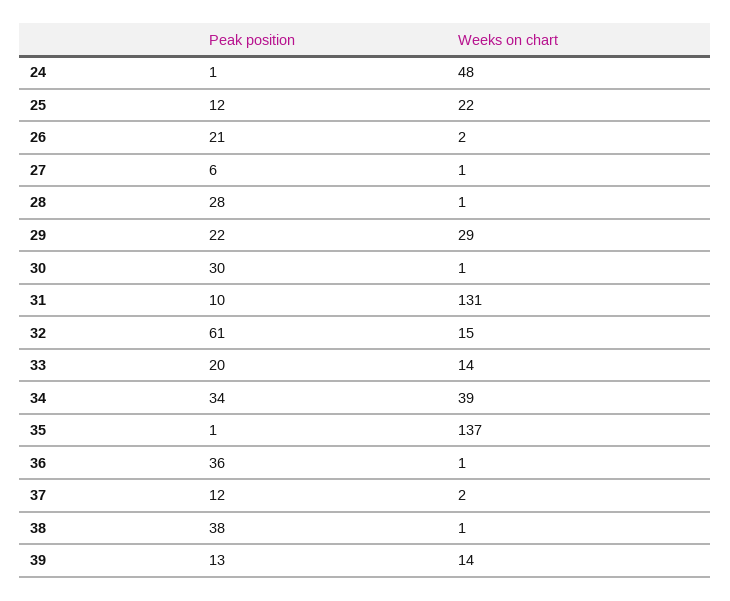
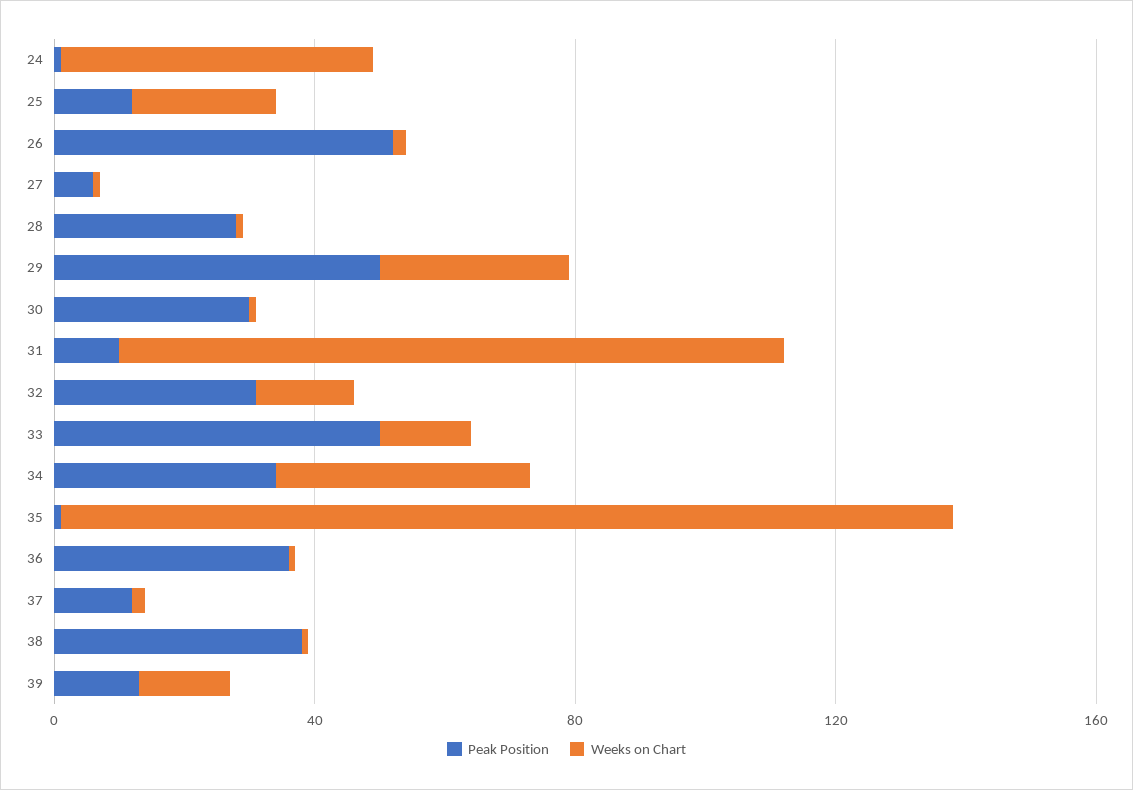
Peak position, 26: 21 -> 50
Peak position, 29: 22 -> 50
Weeks on chart, 31: 131 -> 100
Peak position, 32: 61 -> 30
Peak position, 33: 20 -> 50

